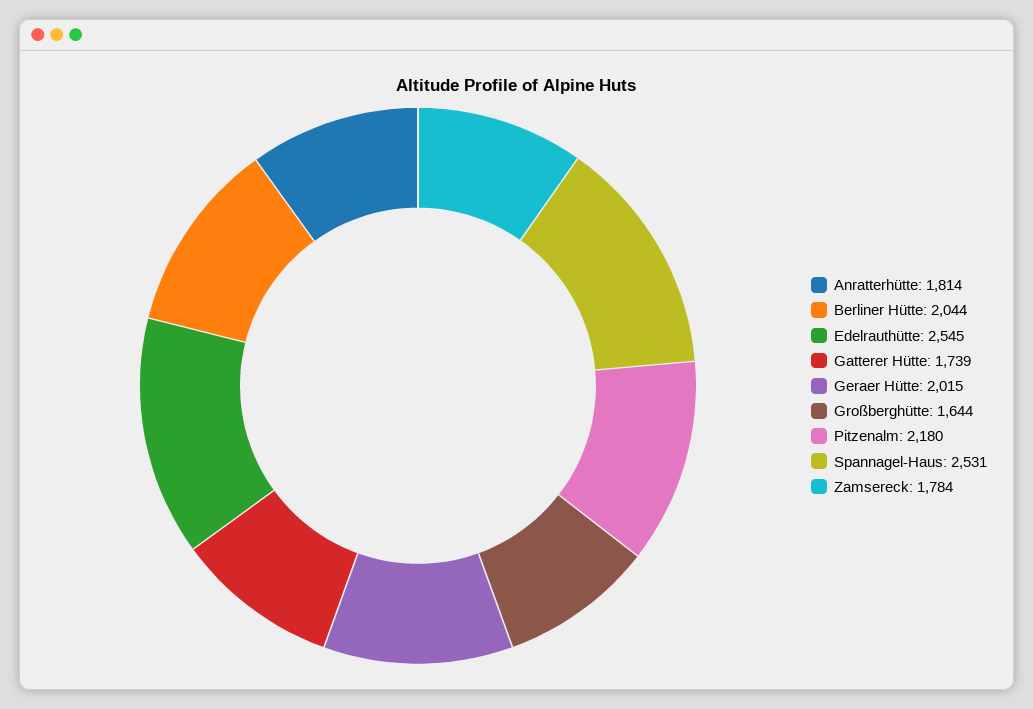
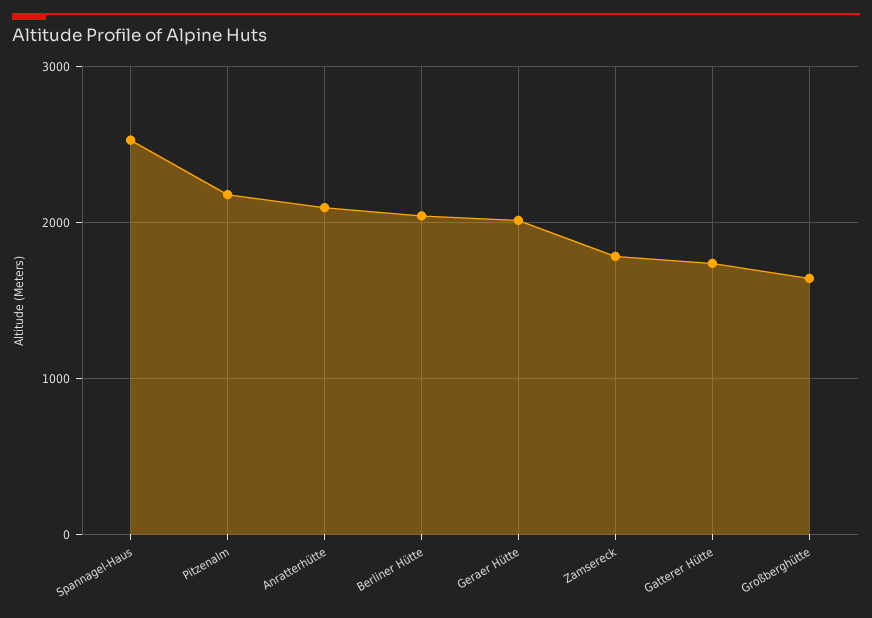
Anratterhütte: 1814 -> 2100
Edelrauthütte: 2545 -> none

